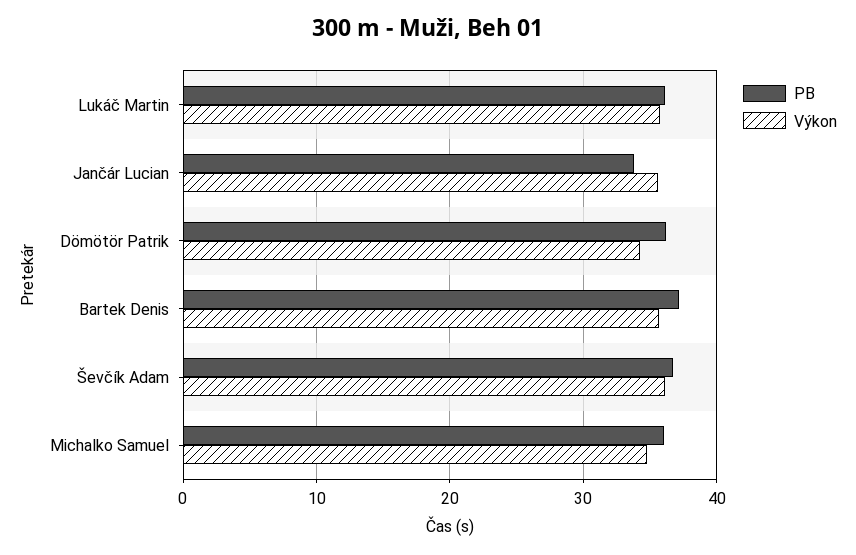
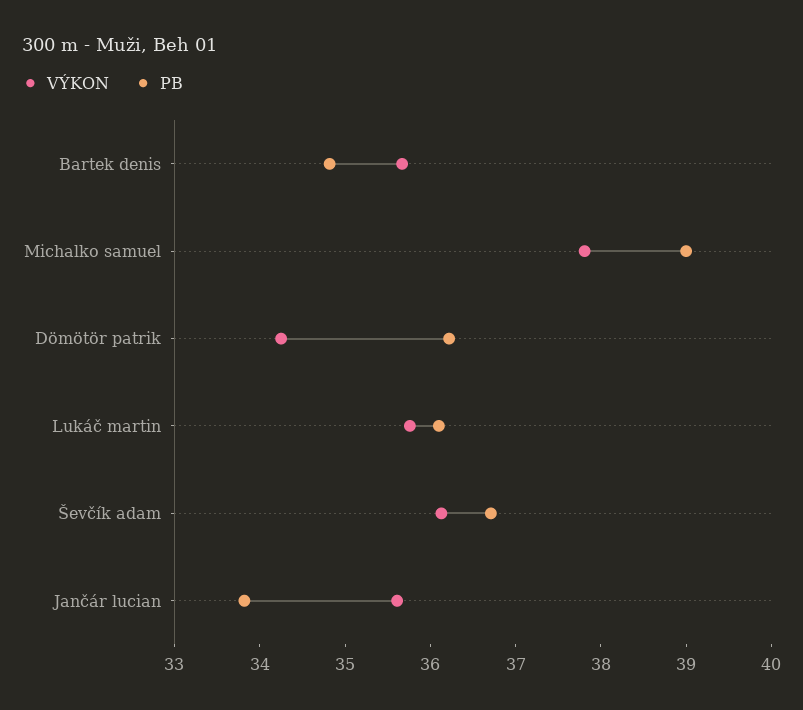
PB, Bartek Denis: 37 -> 34.8
PB, Michalko Samuel: 36 -> 39
Výkon, Michalko Samuel: 35 -> 37.8

